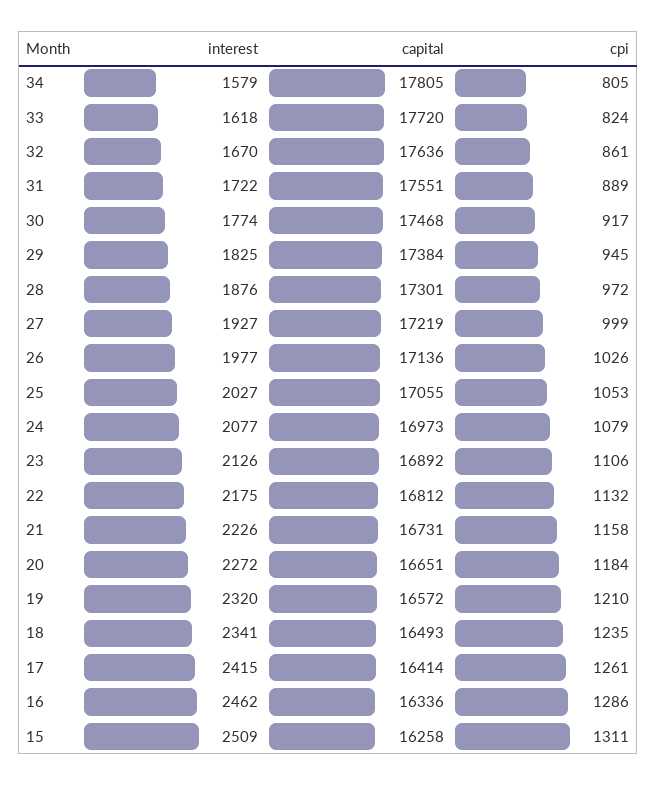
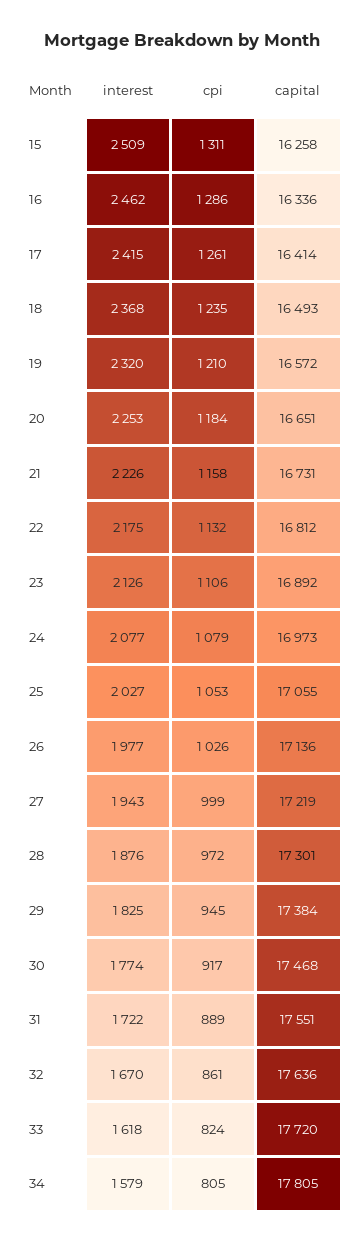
interest, 27: 1927 -> 1943
interest, 20: 2272 -> 2253
interest, 18: 2341 -> 2368

